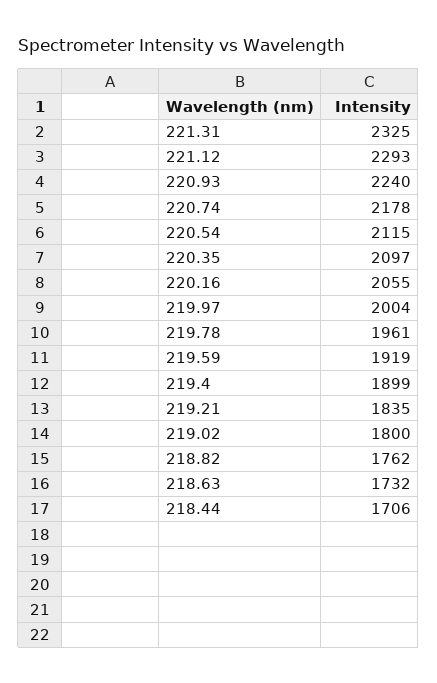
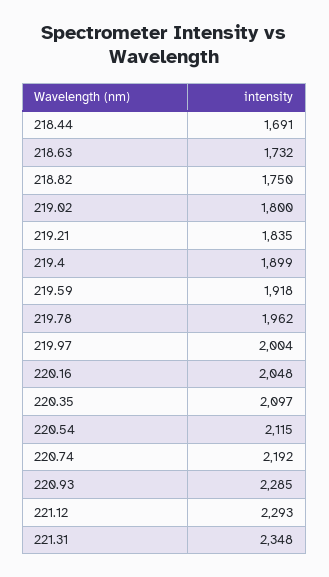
221.31: 2325 -> 2348
220.93: 2240 -> 2285
220.74: 2178 -> 2192
220.16: 2055 -> 2048
219.78: 1961 -> 1962
219.59: 1919 -> 1918
218.82: 1762 -> 1750
218.44: 1706 -> 1691

